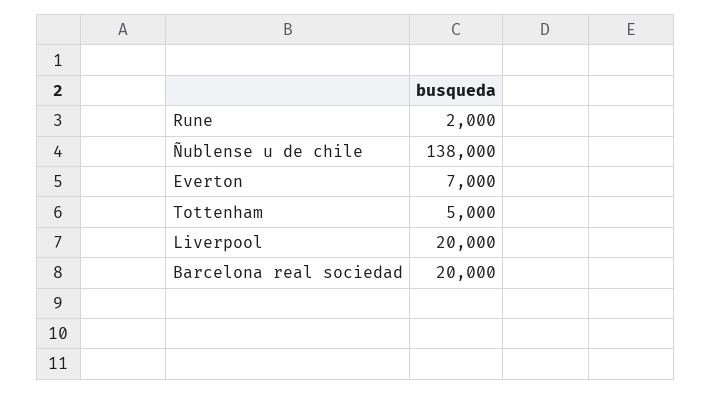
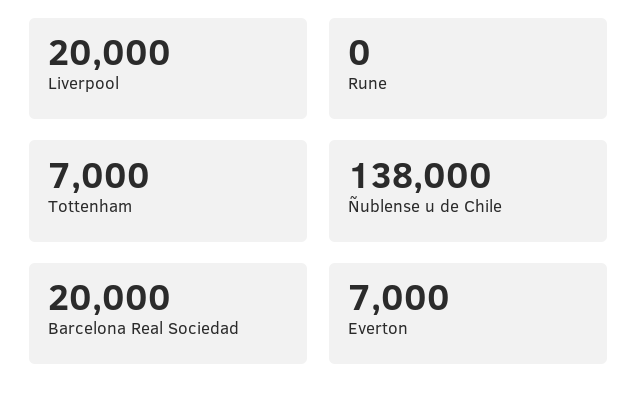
Rune: 2000 -> 0
Tottenham: 5000 -> 7000

